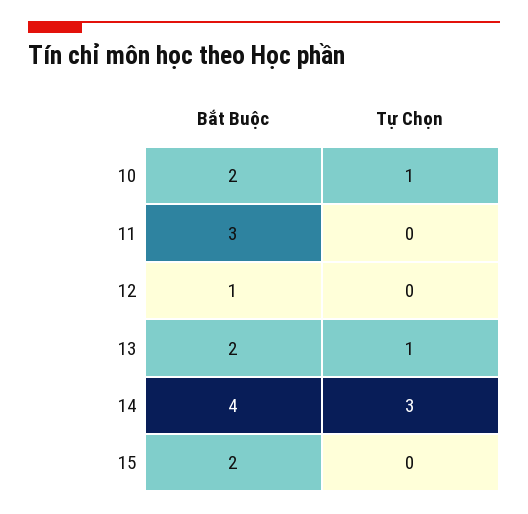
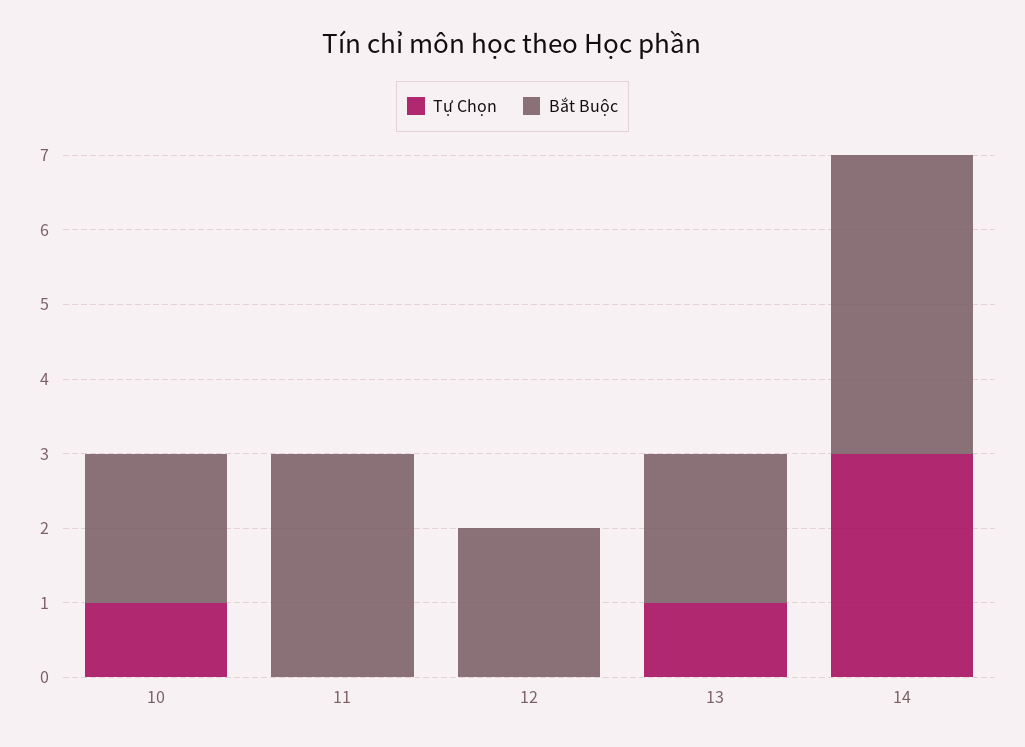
Bắt Buộc, 12: 1 -> 2
Bắt Buộc, 15: 2 -> none
Tự Chọn, 15: 0 -> none

